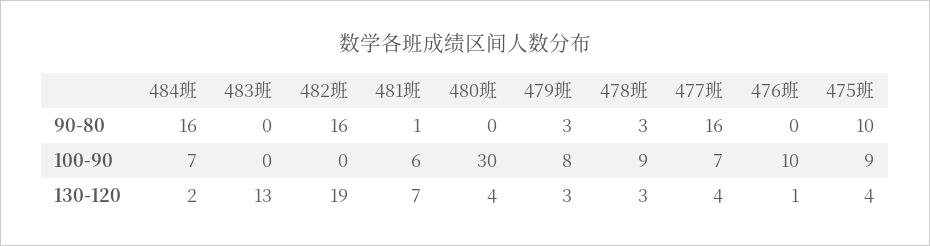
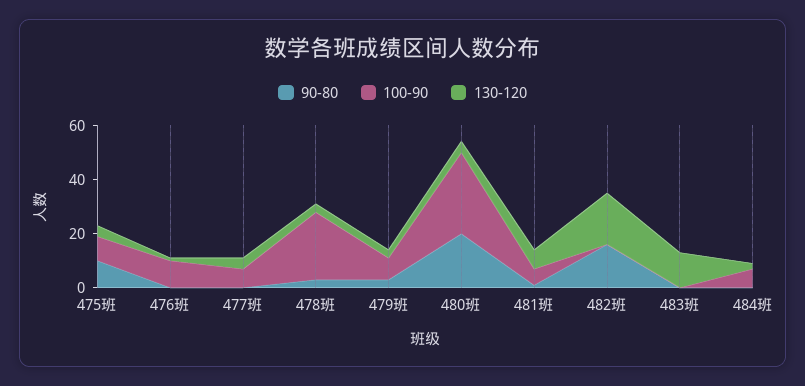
90-80, 484班: 16 -> 0
90-80, 480班: 0 -> 20
90-80, 477班: 16 -> 0
100-90, 478班: 9 -> 25

